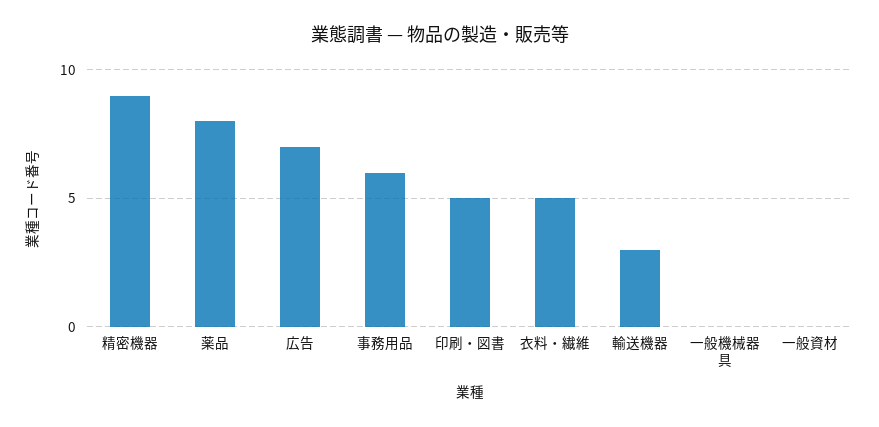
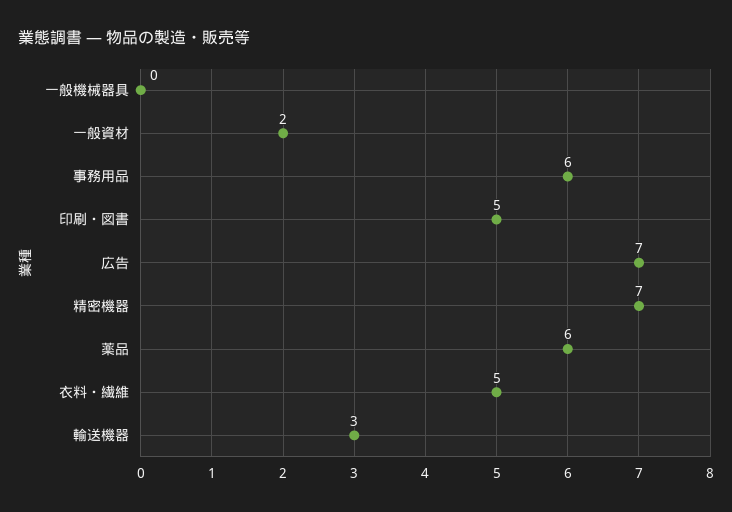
精密機器: 9 -> 7
薬品: 8 -> 6
一般資材: 0 -> 2

